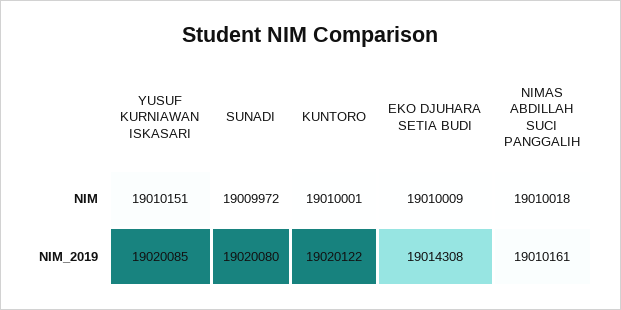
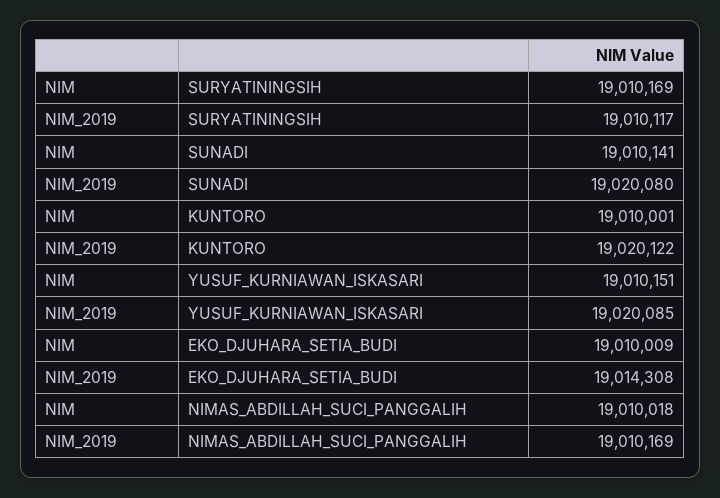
SUNADI, NIM: 19009972 -> 19010141
NIMAS ABDILLAH SUCI PANGGALIH, NIM_2019: 19010161 -> 19010169
SURYATININGSIH, NIM: none -> 19010169
SURYATININGSIH, NIM_2019: none -> 19010117

